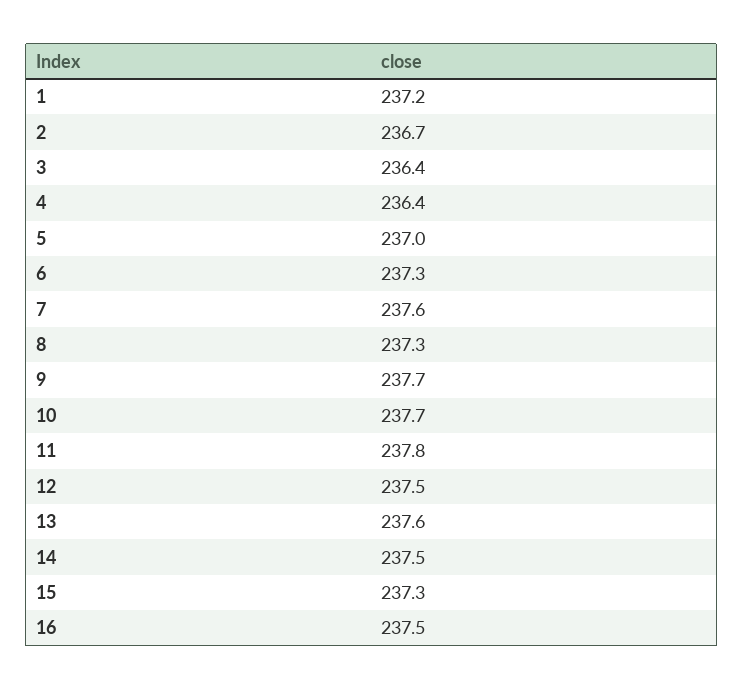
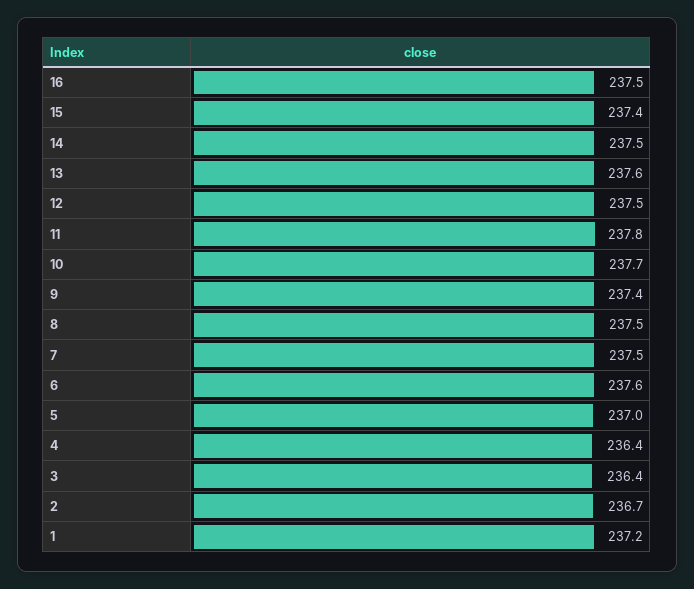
6: 237.3 -> 237.6
7: 237.6 -> 237.5
8: 237.3 -> 237.5
9: 237.7 -> 237.4
15: 237.3 -> 237.4

